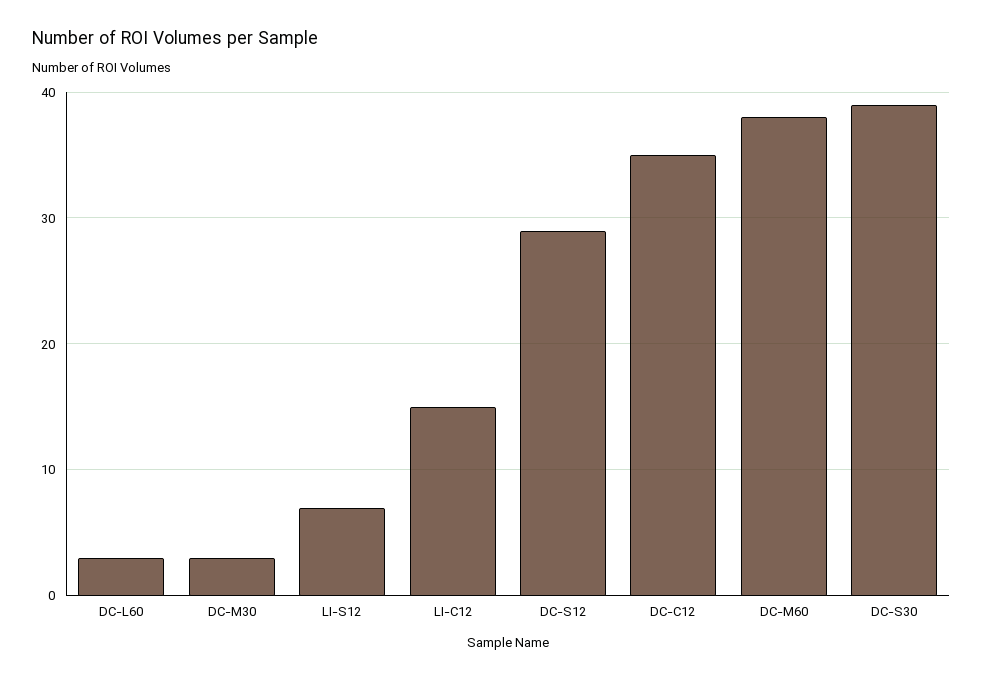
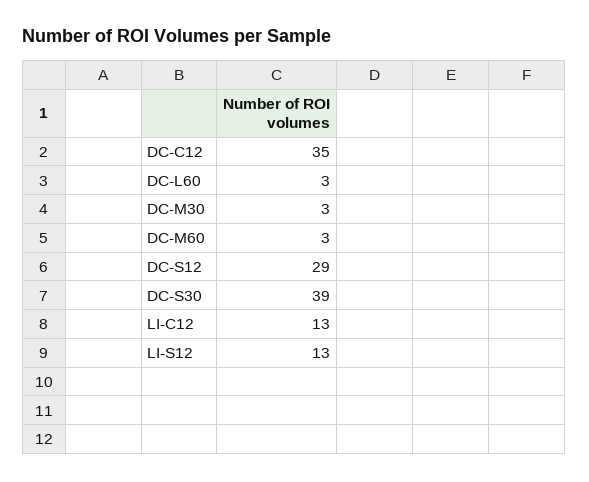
LI-S12: 7 -> 13
LI-C12: 15 -> 13
DC-M60: 38 -> 3

